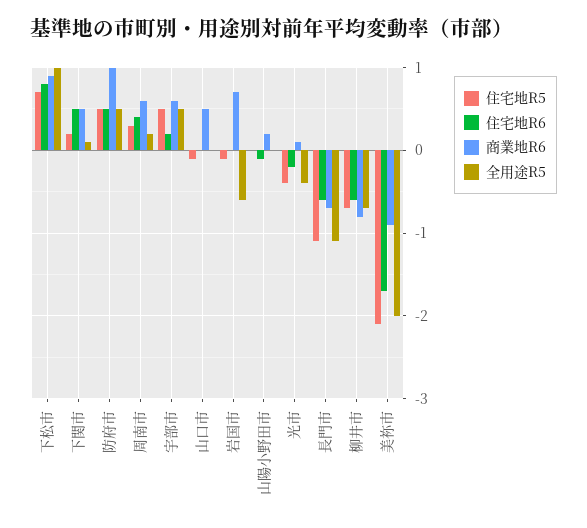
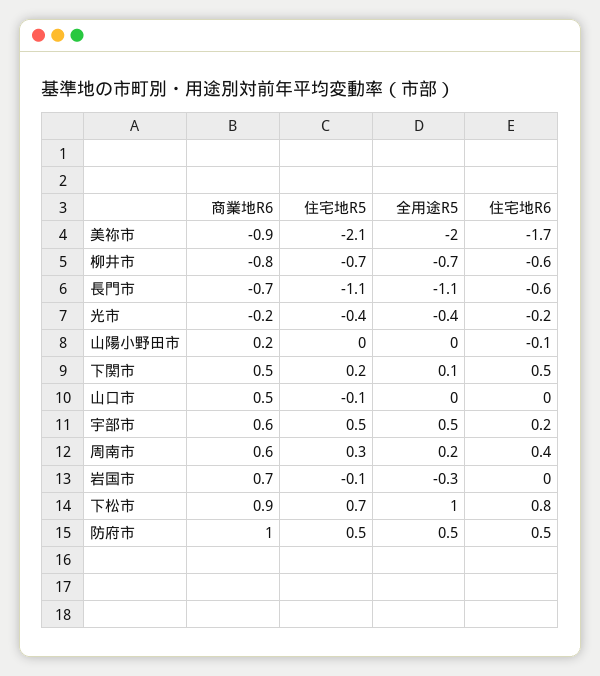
全用途R5, 岩国市: -0.6 -> -0.3
商業地R6, 光市: 0.1 -> -0.2

